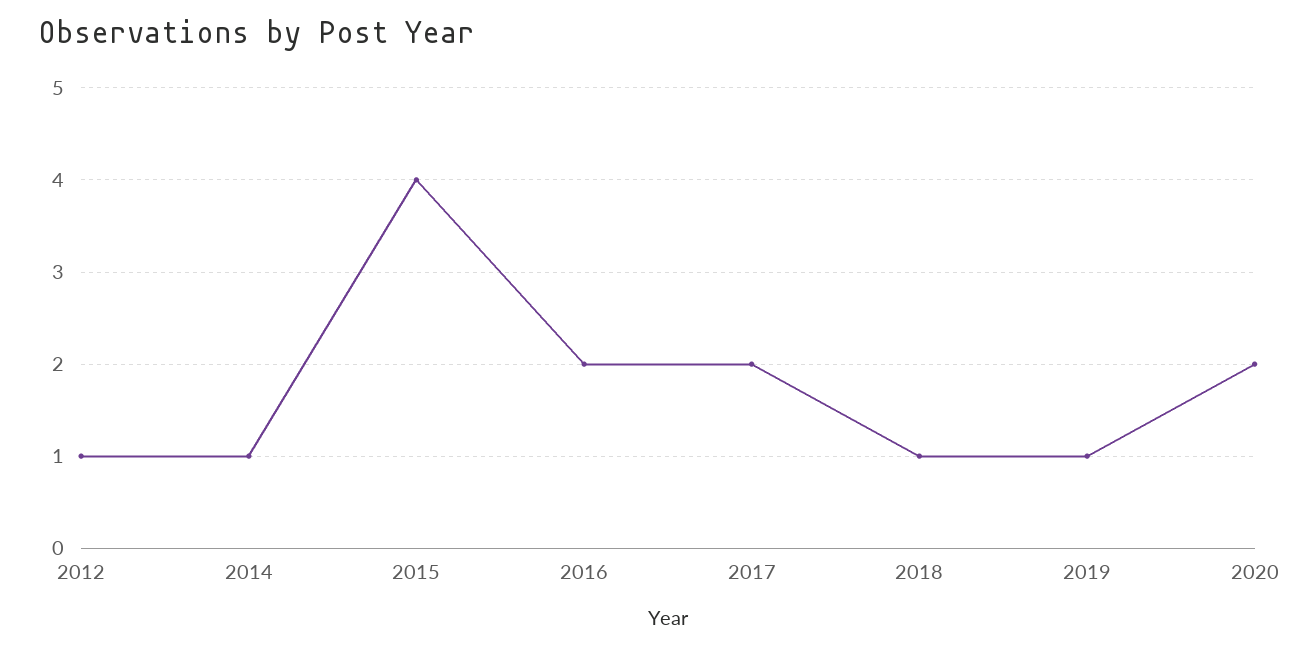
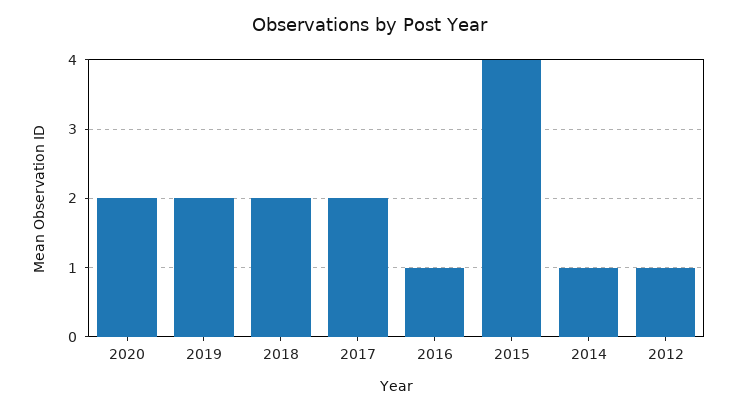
2016: 2 -> 1
2018: 1 -> 2
2019: 1 -> 2

